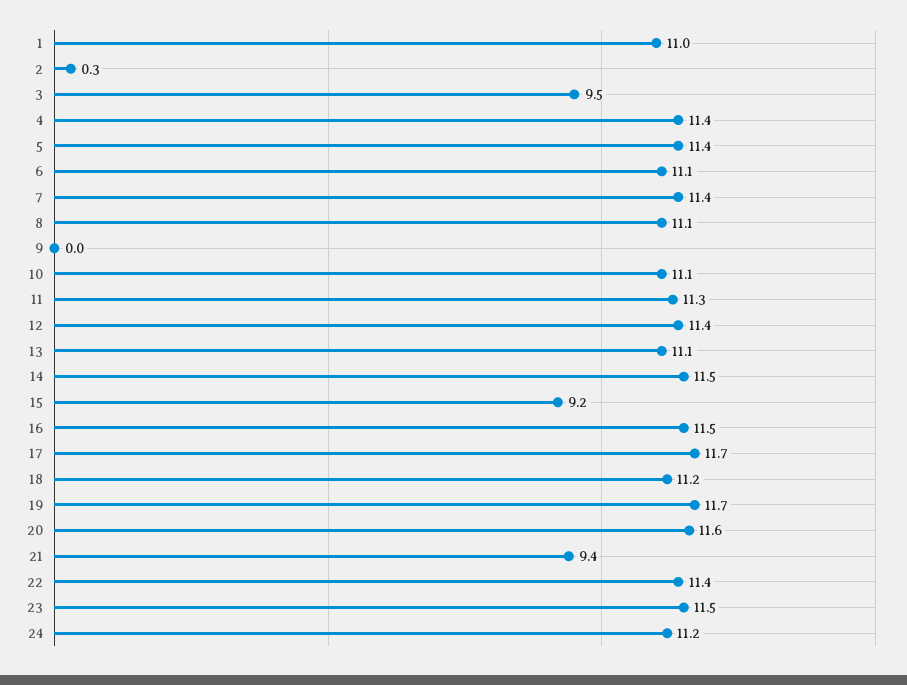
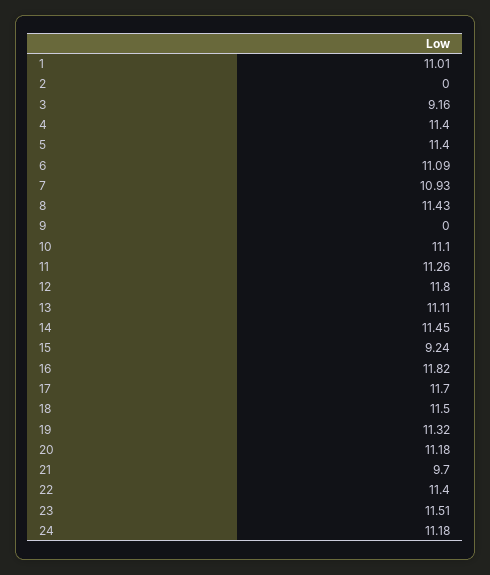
2: 0.3 -> 0
3: 9.5 -> 9.16
7: 11.4 -> 10.93
8: 11.1 -> 11.43
12: 11.4 -> 11.8
16: 11.5 -> 11.82
18: 11.2 -> 11.5
19: 11.7 -> 11.32
20: 11.6 -> 11.18
21: 9.4 -> 9.7

